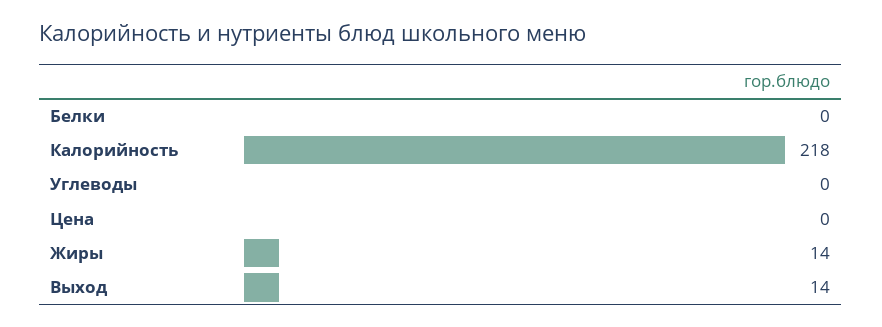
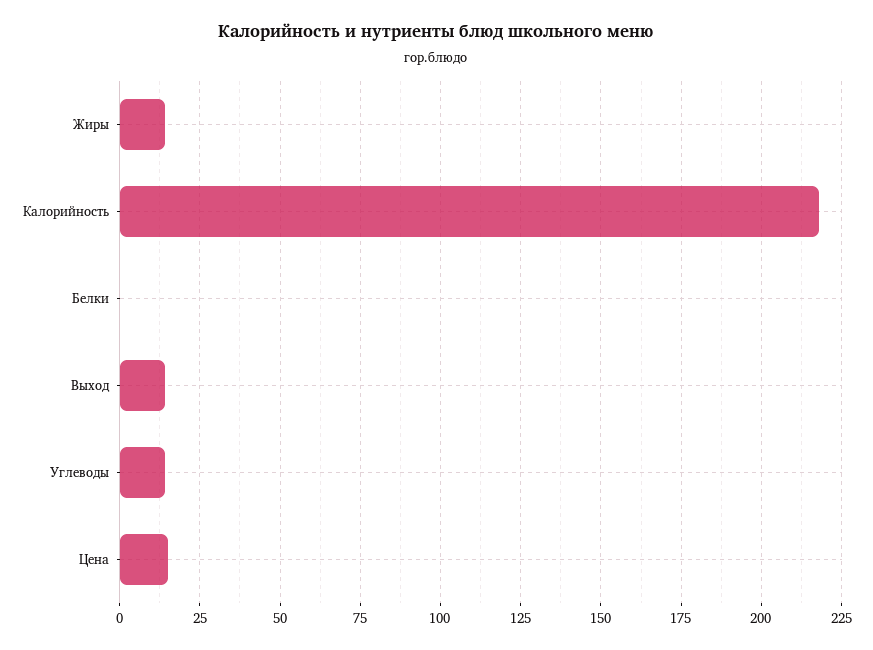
Углеводы: 0 -> 15
Цена: 0 -> 15

